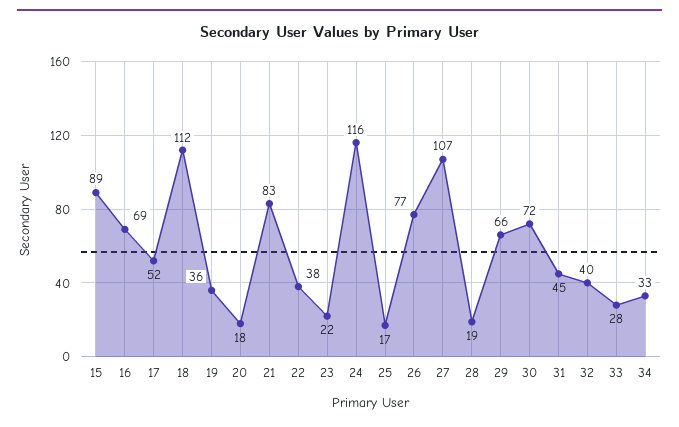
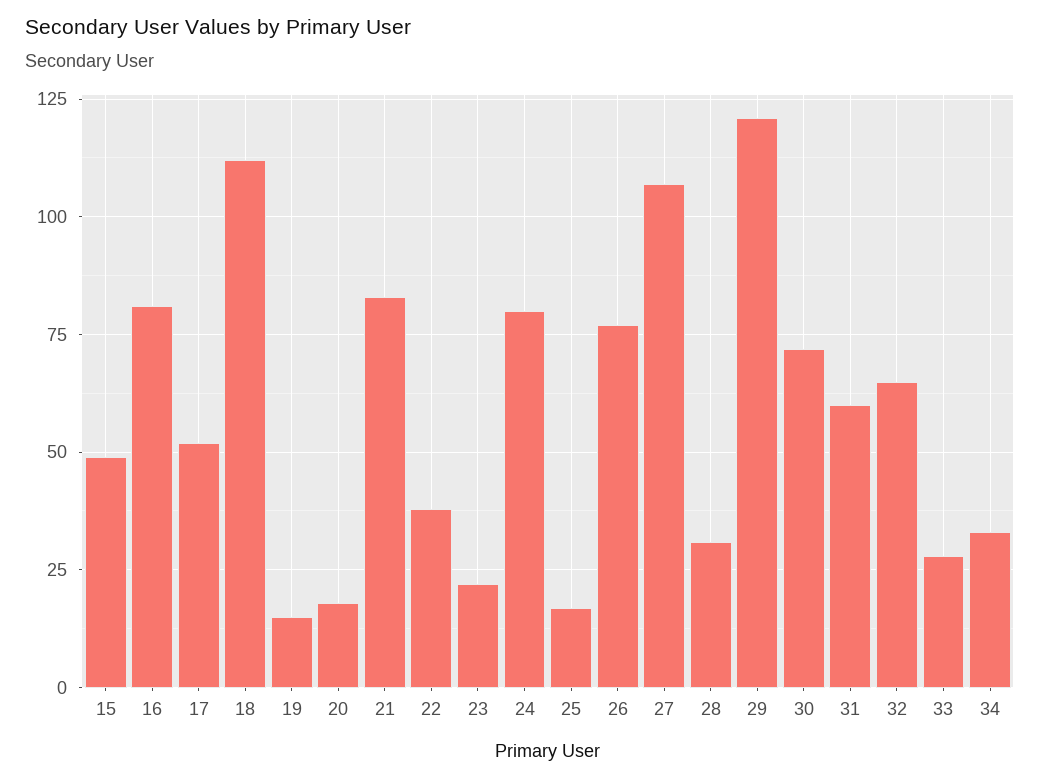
15: 89 -> 50
16: 69 -> 80
19: 36 -> 15
24: 116 -> 80
28: 19 -> 30
29: 66 -> 120
31: 45 -> 60
32: 40 -> 65

